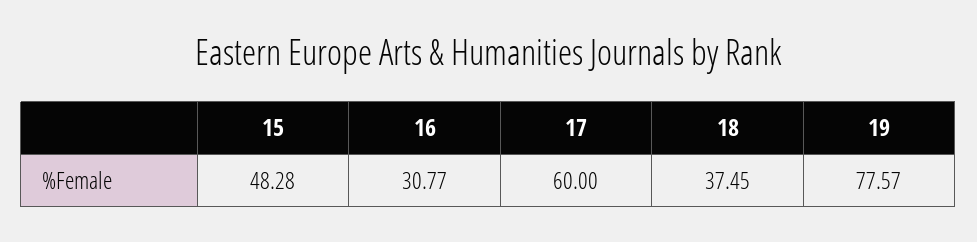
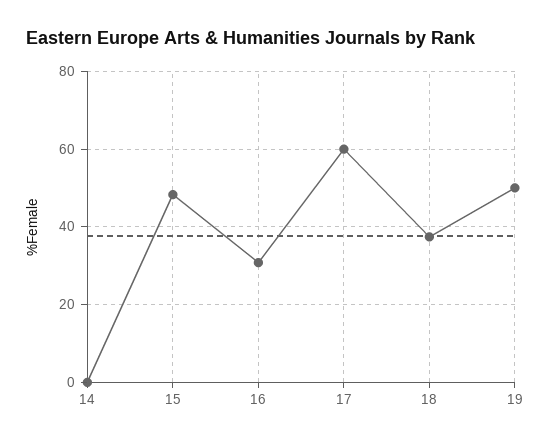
19: 77.57 -> 50
14: none -> 0

